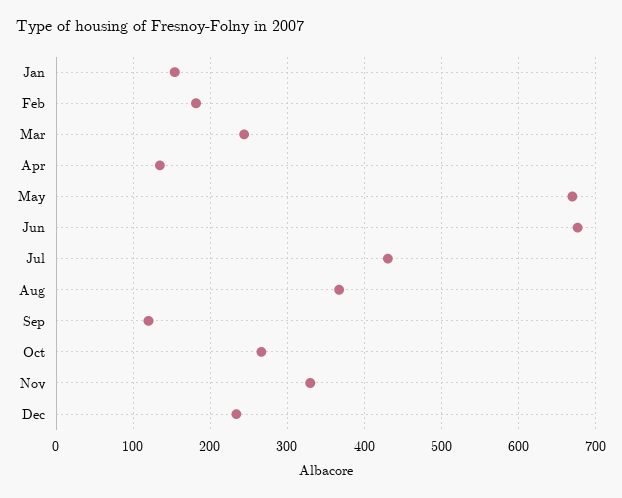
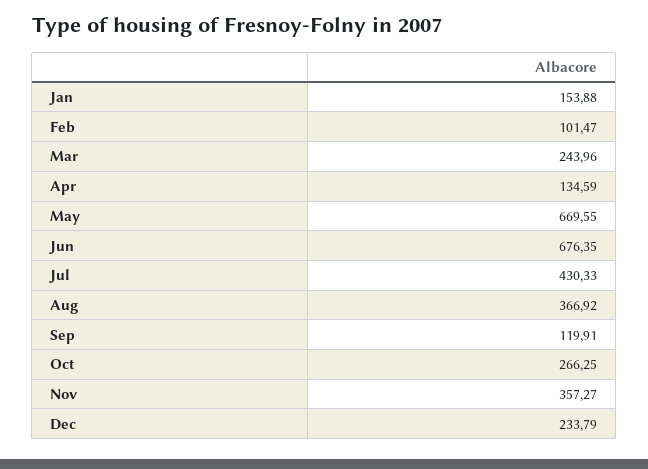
Feb: 180 -> 101.47
Nov: 330 -> 357.27

